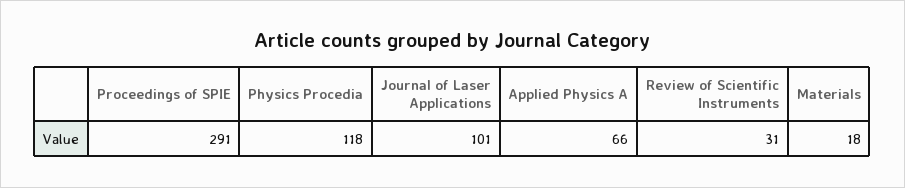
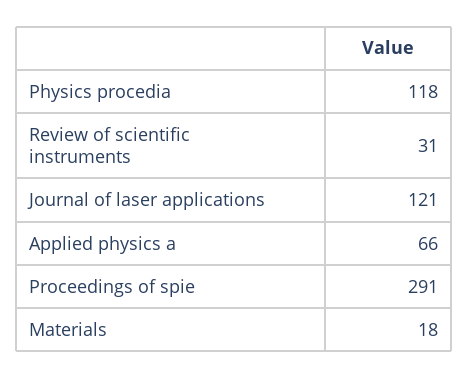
Journal of Laser Applications: 101 -> 121

